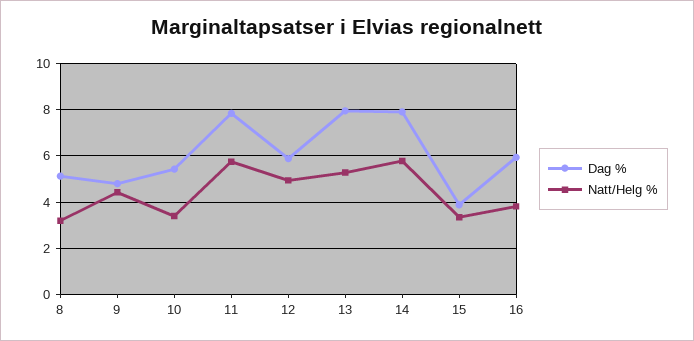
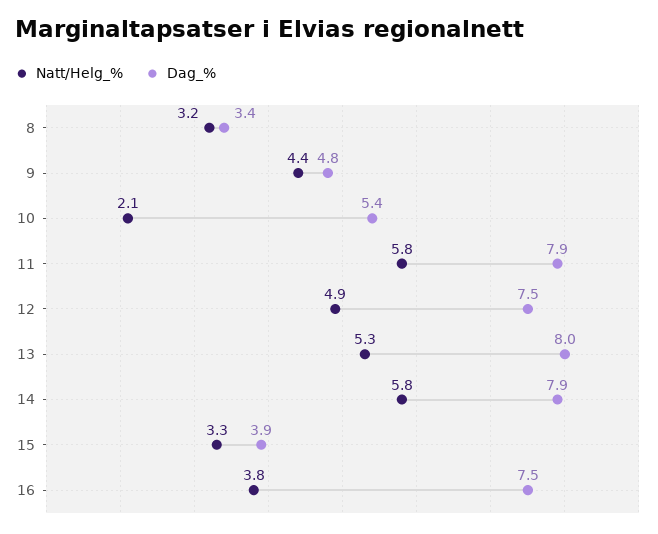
Dag %, 8: 5 -> 3.4
Natt/Helg %, 10: 3.5 -> 2.1
Dag %, 12: 6 -> 7.5
Dag %, 16: 6 -> 7.5

